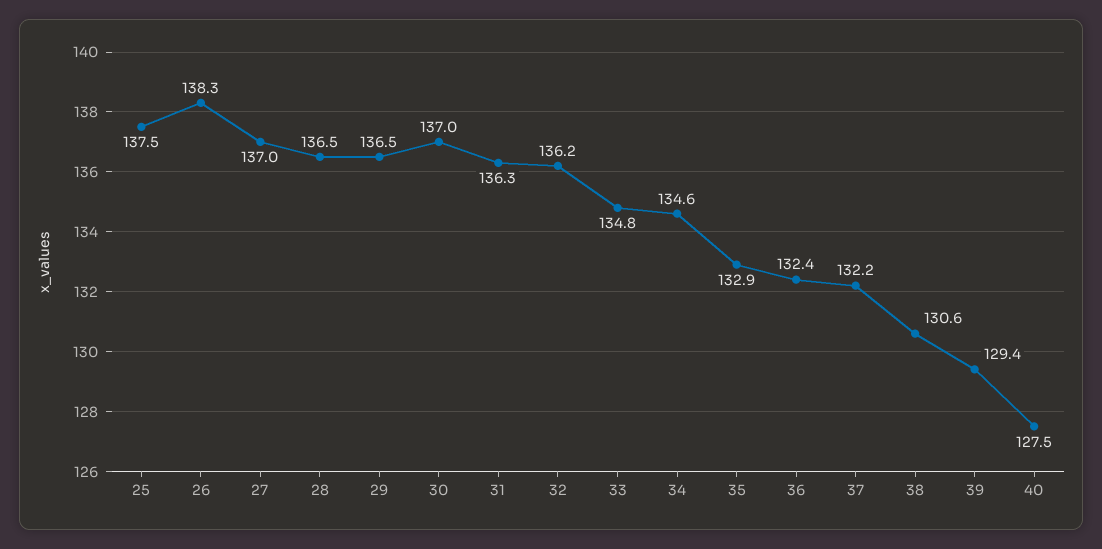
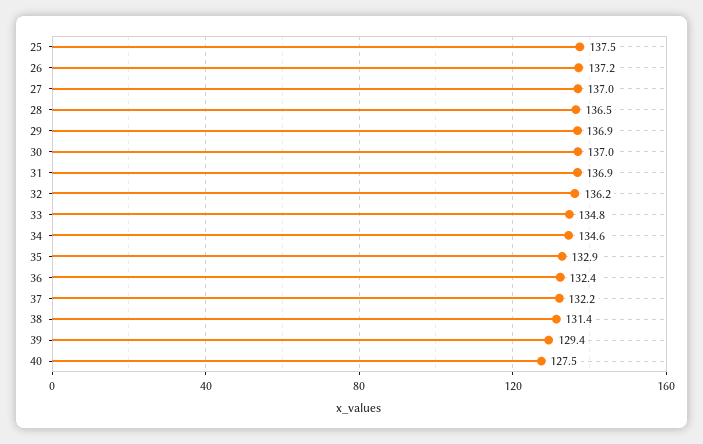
26: 138.3 -> 137.2
29: 136.5 -> 136.9
31: 136.3 -> 136.9
38: 130.6 -> 131.4

